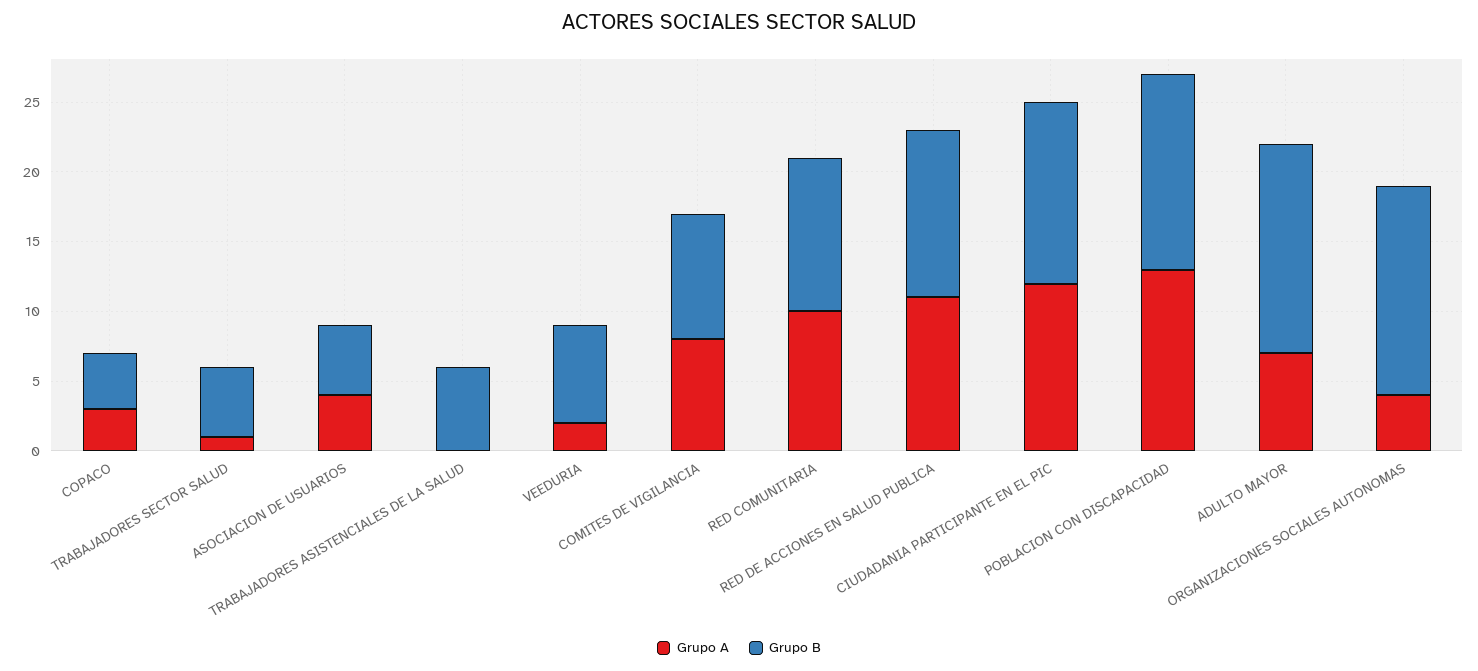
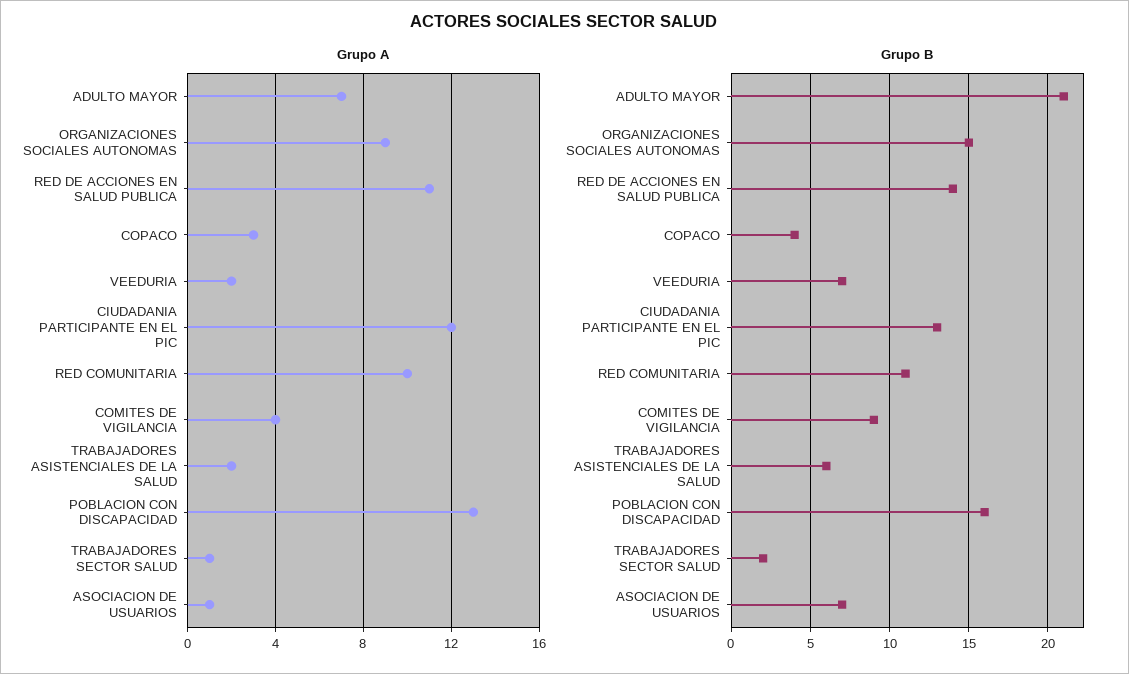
Grupo B, TRABAJADORES SECTOR SALUD: 5 -> 2
Grupo A, ASOCIACION DE USUARIOS: 4 -> 1
Grupo B, ASOCIACION DE USUARIOS: 5 -> 7
Grupo A, TRABAJADORES ASISTENCIALES DE LA SALUD: 0 -> 2
Grupo A, COMITES DE VIGILANCIA: 8 -> 4
Grupo B, RED DE ACCIONES EN SALUD PUBLICA: 12 -> 14
Grupo B, POBLACION CON DISCAPACIDAD: 14 -> 16
Grupo B, ADULTO MAYOR: 15 -> 21
Grupo A, ORGANIZACIONES SOCIALES AUTONOMAS: 4 -> 9

